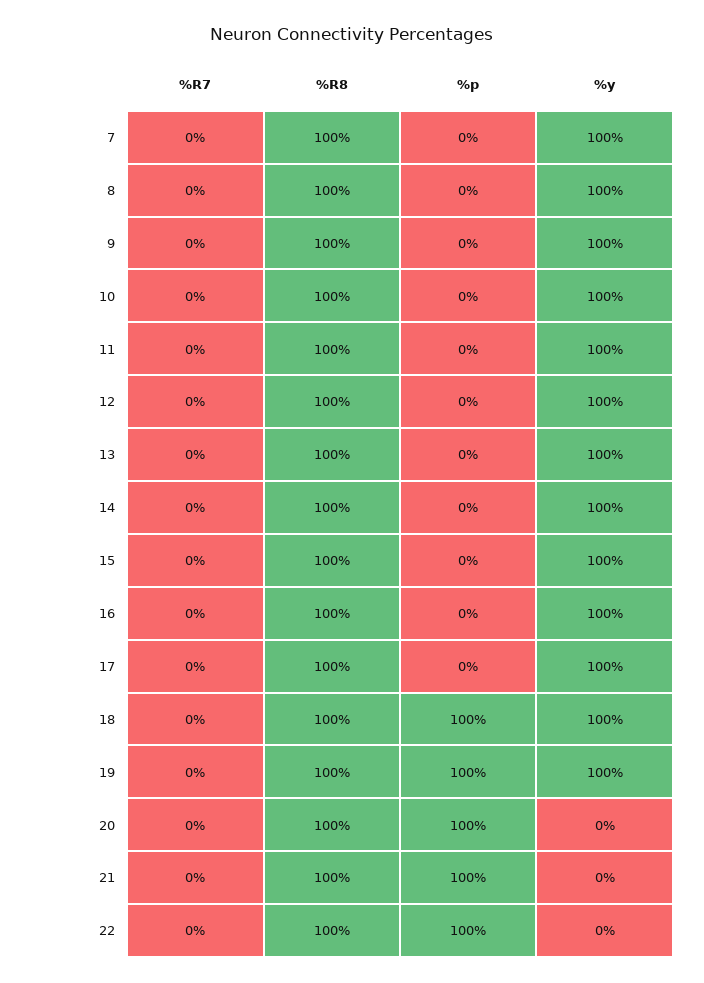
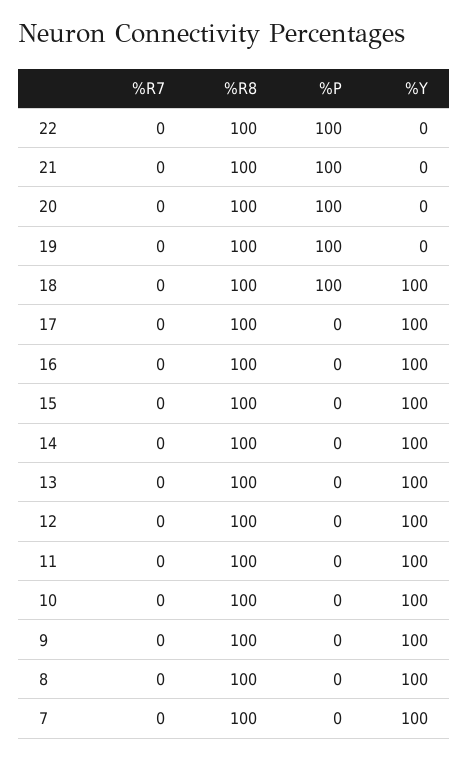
%y, 19: 100 -> 0

